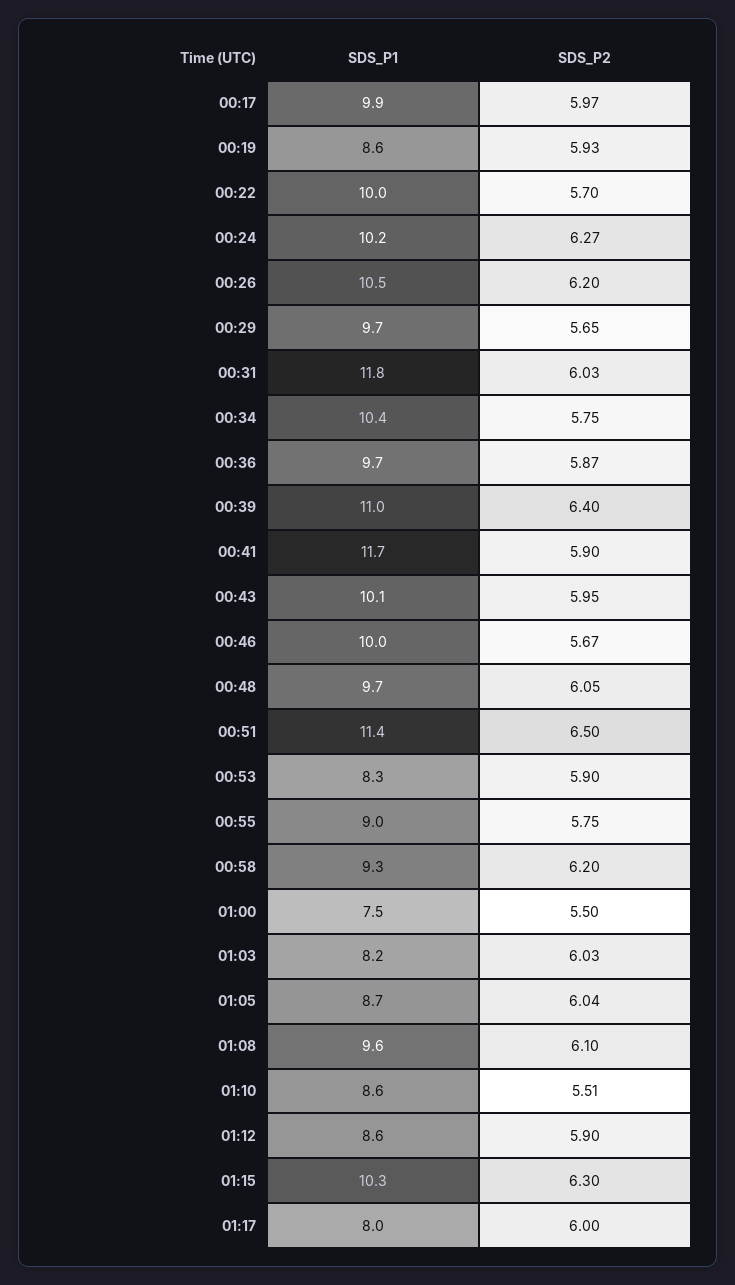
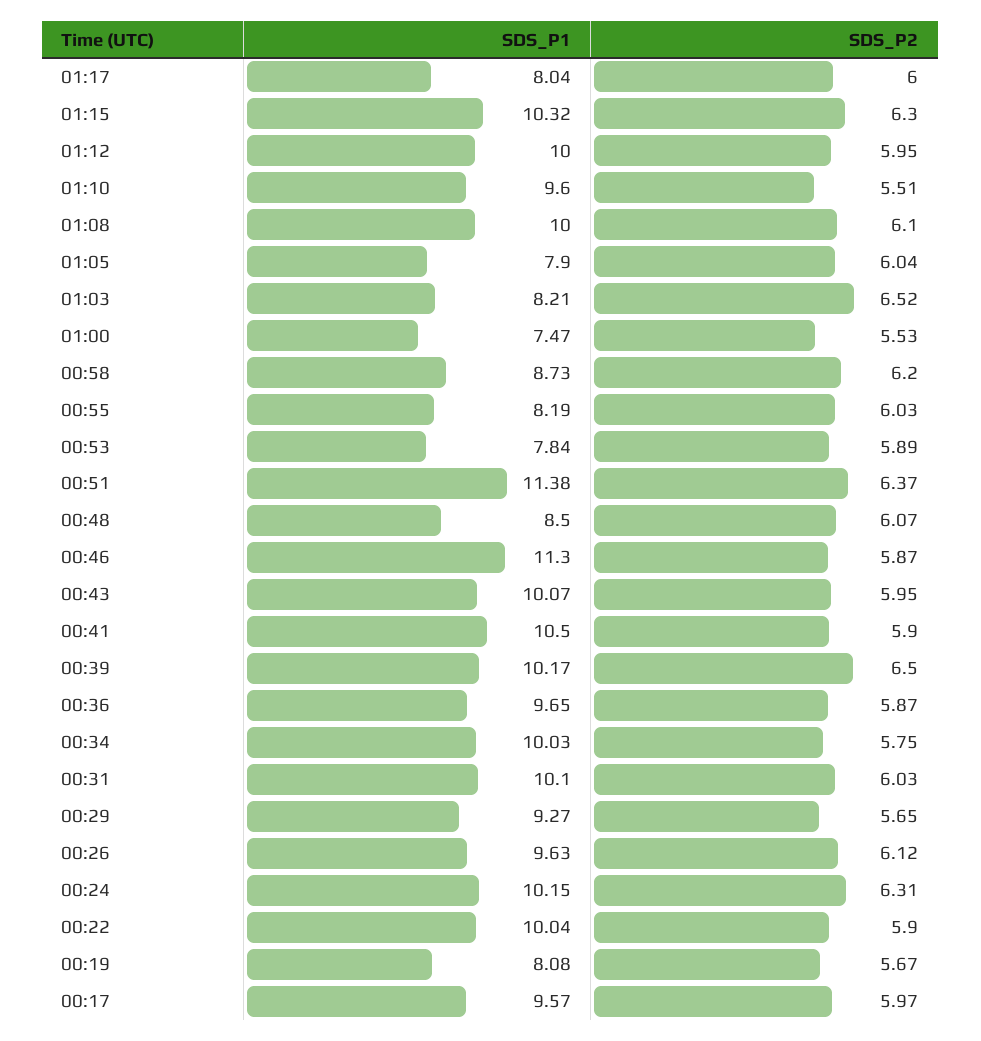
SDS_P1, 00:17: 9.9 -> 9.57
SDS_P1, 00:19: 8.6 -> 8.08
SDS_P2, 00:19: 5.93 -> 5.67
SDS_P2, 00:22: 5.7 -> 5.9
SDS_P2, 00:24: 6.27 -> 6.31
SDS_P1, 00:26: 10.5 -> 9.63
SDS_P2, 00:26: 6.2 -> 6.12
SDS_P1, 00:29: 9.7 -> 9.27
SDS_P1, 00:31: 11.8 -> 10.1
SDS_P1, 00:34: 10.4 -> 10.03
SDS_P1, 00:39: 11 -> 10.17
SDS_P2, 00:39: 6.4 -> 6.5
SDS_P1, 00:41: 11.7 -> 10.5
SDS_P1, 00:46: 10 -> 11.3
SDS_P2, 00:46: 5.67 -> 5.87
SDS_P1, 00:48: 9.7 -> 8.5
SDS_P2, 00:48: 6.05 -> 6.07
SDS_P2, 00:51: 6.5 -> 6.37
SDS_P1, 00:53: 8.3 -> 7.84
SDS_P2, 00:53: 5.9 -> 5.89
SDS_P1, 00:55: 9 -> 8.19
SDS_P2, 00:55: 5.75 -> 6.03
SDS_P1, 00:58: 9.3 -> 8.73
SDS_P2, 01:00: 5.5 -> 5.53
SDS_P2, 01:03: 6.03 -> 6.52
SDS_P1, 01:05: 8.7 -> 7.9
SDS_P1, 01:08: 9.6 -> 10
SDS_P1, 01:10: 8.6 -> 9.6
SDS_P1, 01:12: 8.6 -> 10
SDS_P2, 01:12: 5.9 -> 5.95

